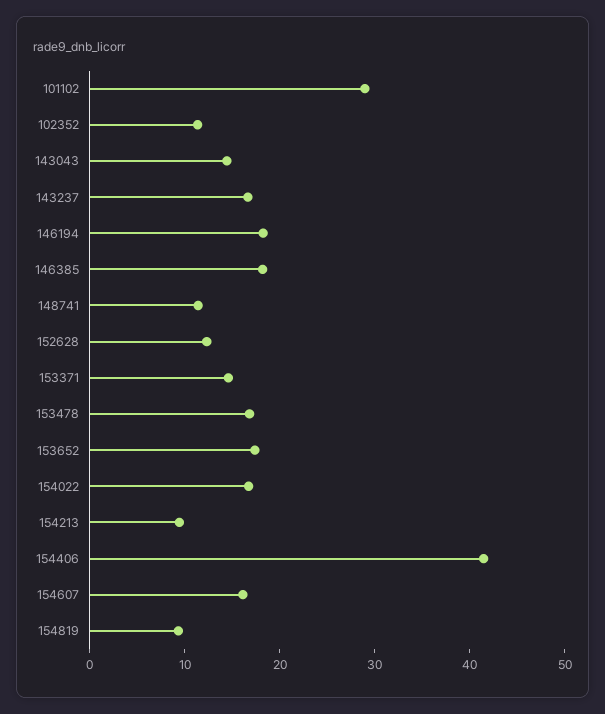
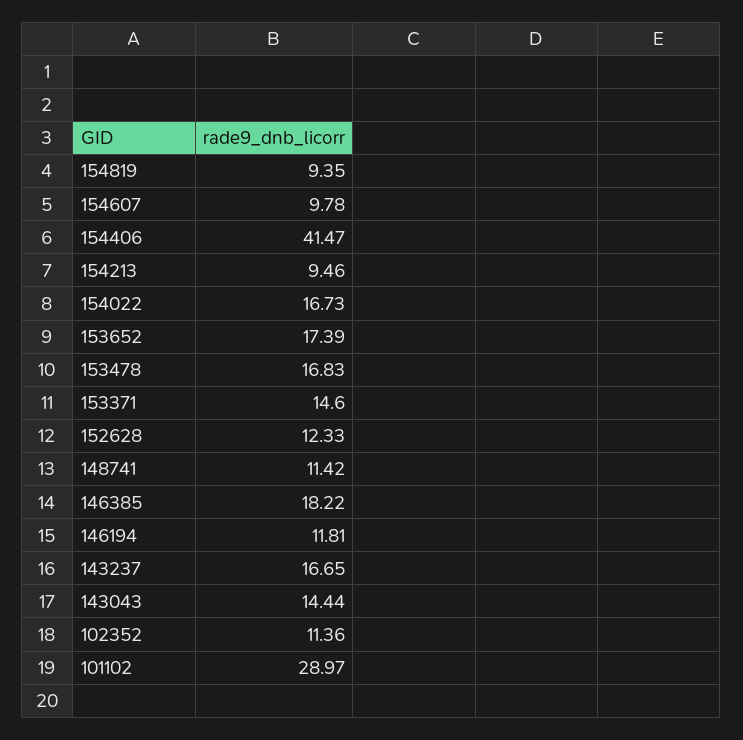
146194: 18 -> 11.81
154607: 16 -> 9.78

